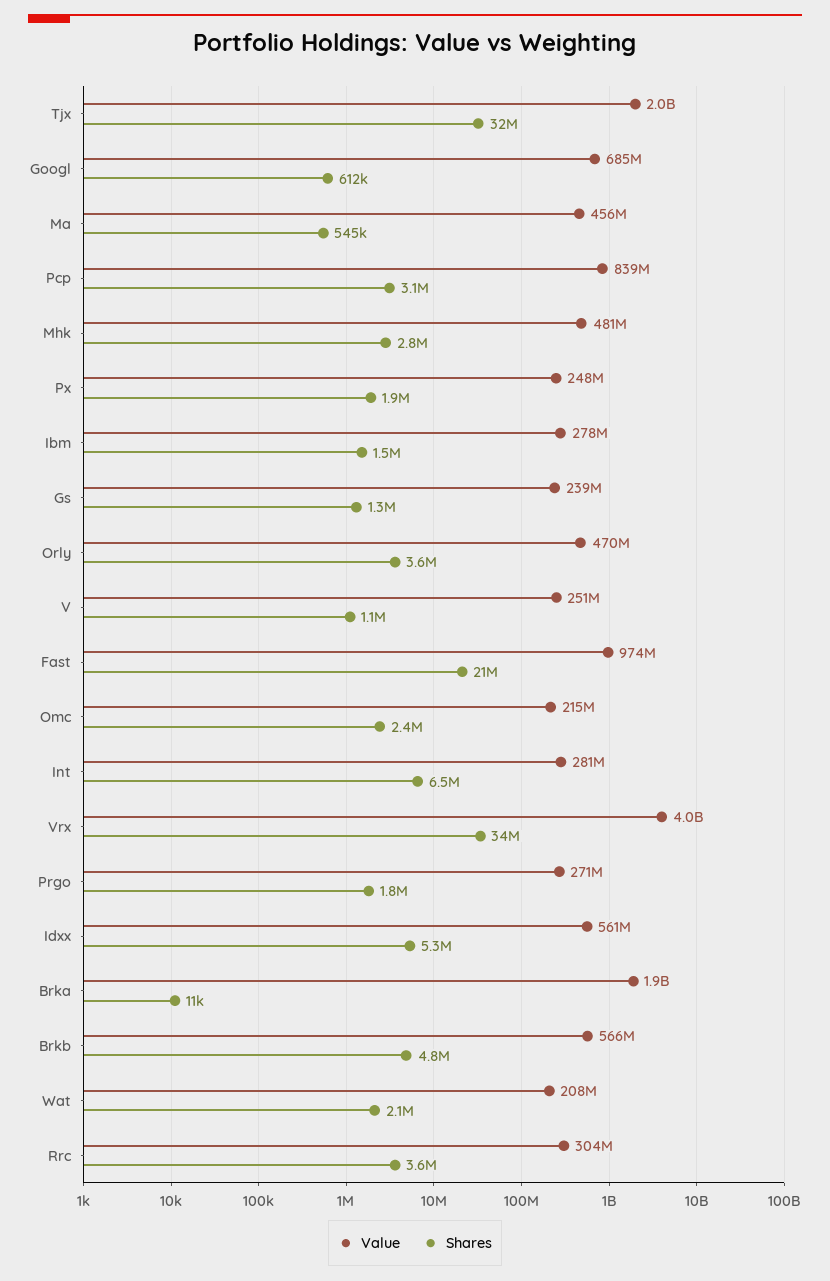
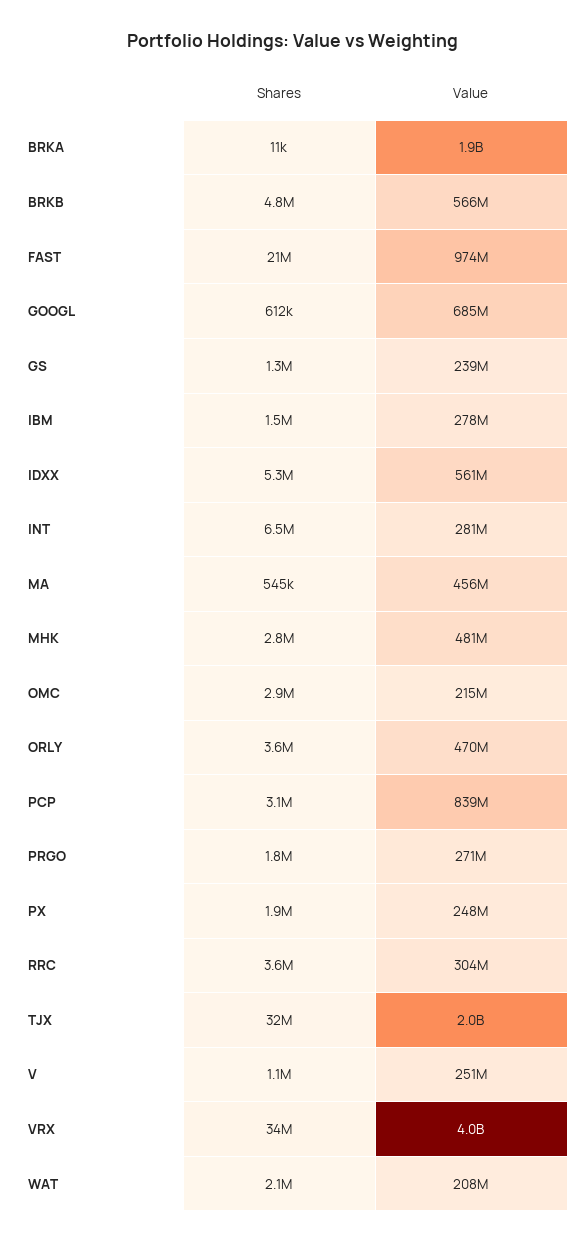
Shares, Omc: 2400000 -> 2900000

